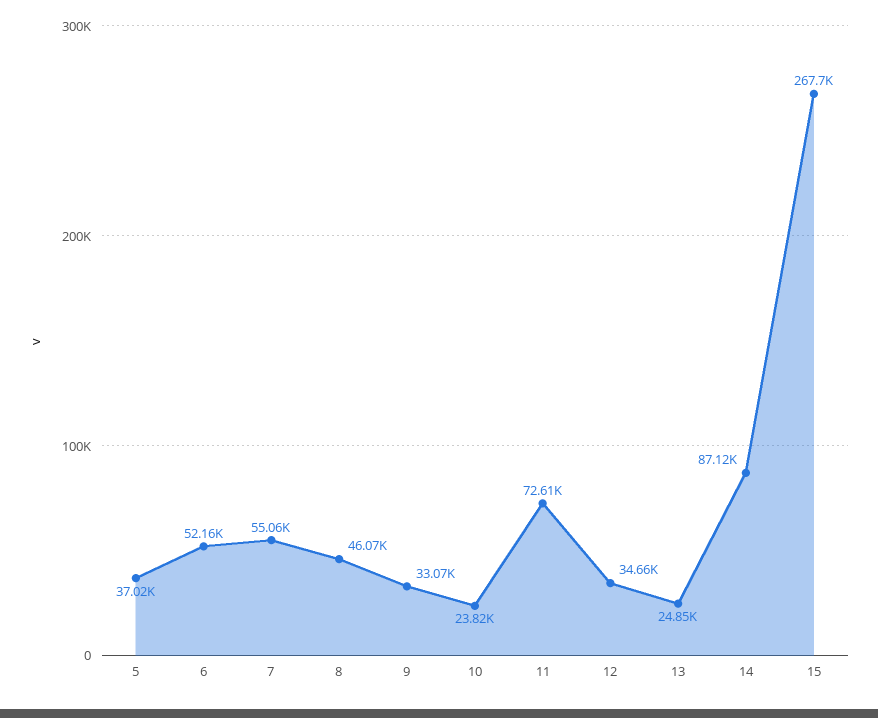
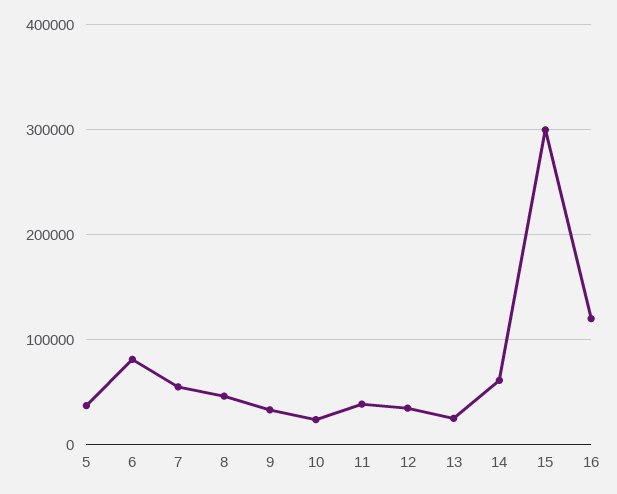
6: 52160 -> 80000
11: 72610 -> 40000
14: 87120 -> 60000
15: 267700 -> 300000
16: none -> 120000

